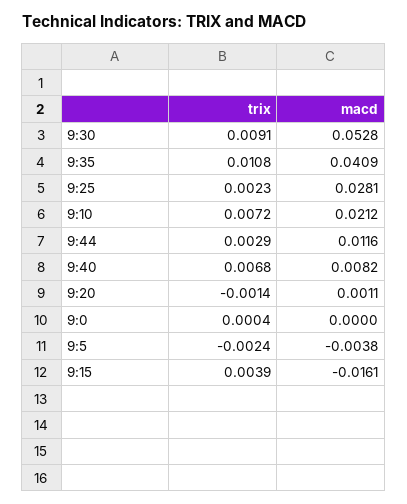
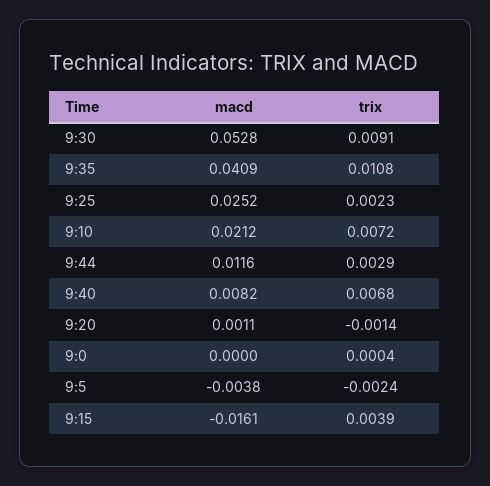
macd, 9:25: 0.0281 -> 0.0252

